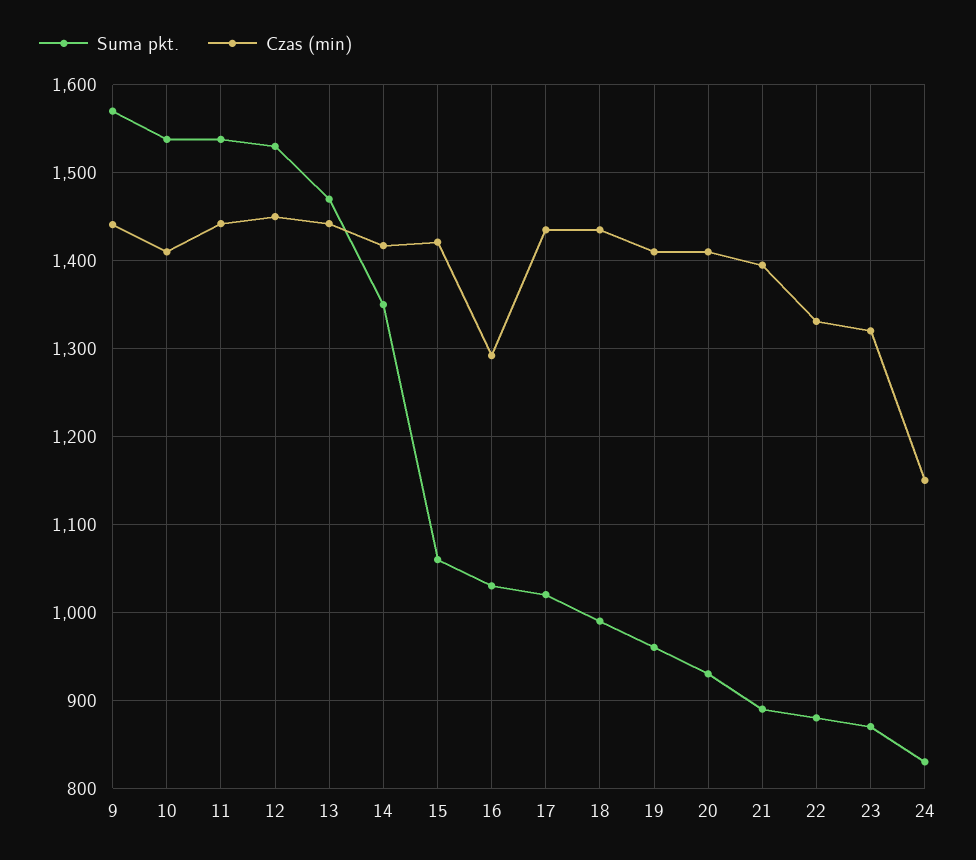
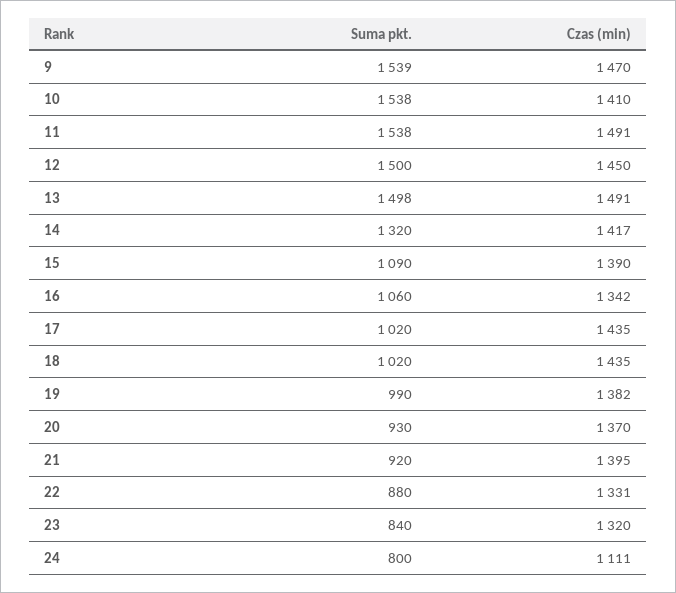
Suma pkt., 9: 1570 -> 1539
Czas (min), 9: 1440 -> 1470
Czas (min), 11: 1440 -> 1491
Suma pkt., 12: 1530 -> 1500
Suma pkt., 13: 1470 -> 1498
Czas (min), 13: 1440 -> 1491
Suma pkt., 14: 1350 -> 1320
Suma pkt., 15: 1060 -> 1090
Czas (min), 15: 1420 -> 1390
Suma pkt., 16: 1030 -> 1060
Czas (min), 16: 1290 -> 1342
Suma pkt., 18: 990 -> 1020
Suma pkt., 19: 960 -> 990
Czas (min), 19: 1410 -> 1382
Czas (min), 20: 1410 -> 1370
Suma pkt., 21: 890 -> 920
Suma pkt., 23: 870 -> 840
Suma pkt., 24: 830 -> 800
Czas (min), 24: 1150 -> 1111

